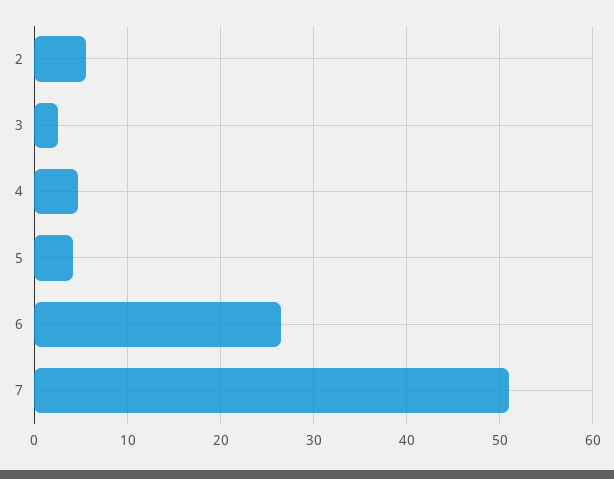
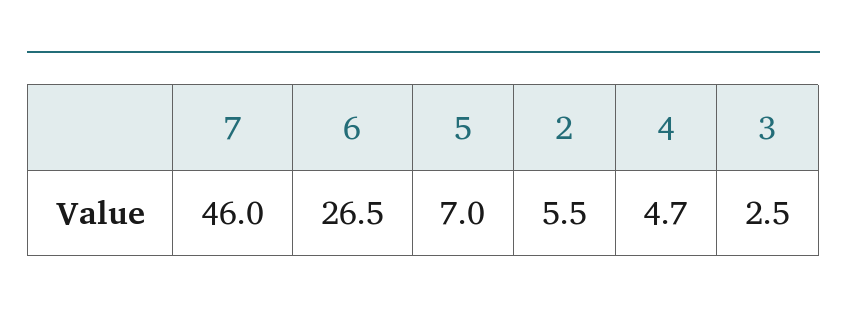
5: 4 -> 7
7: 51 -> 46

